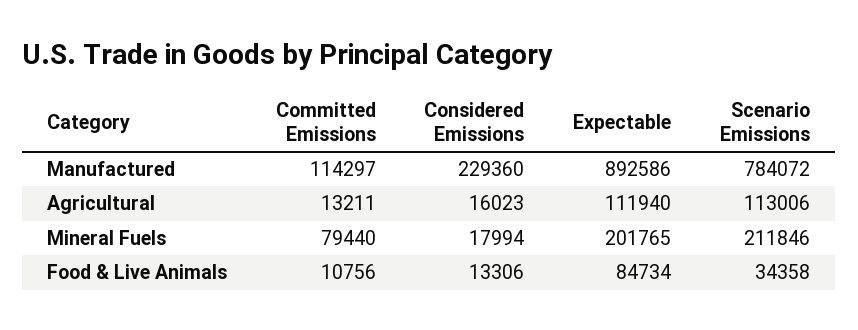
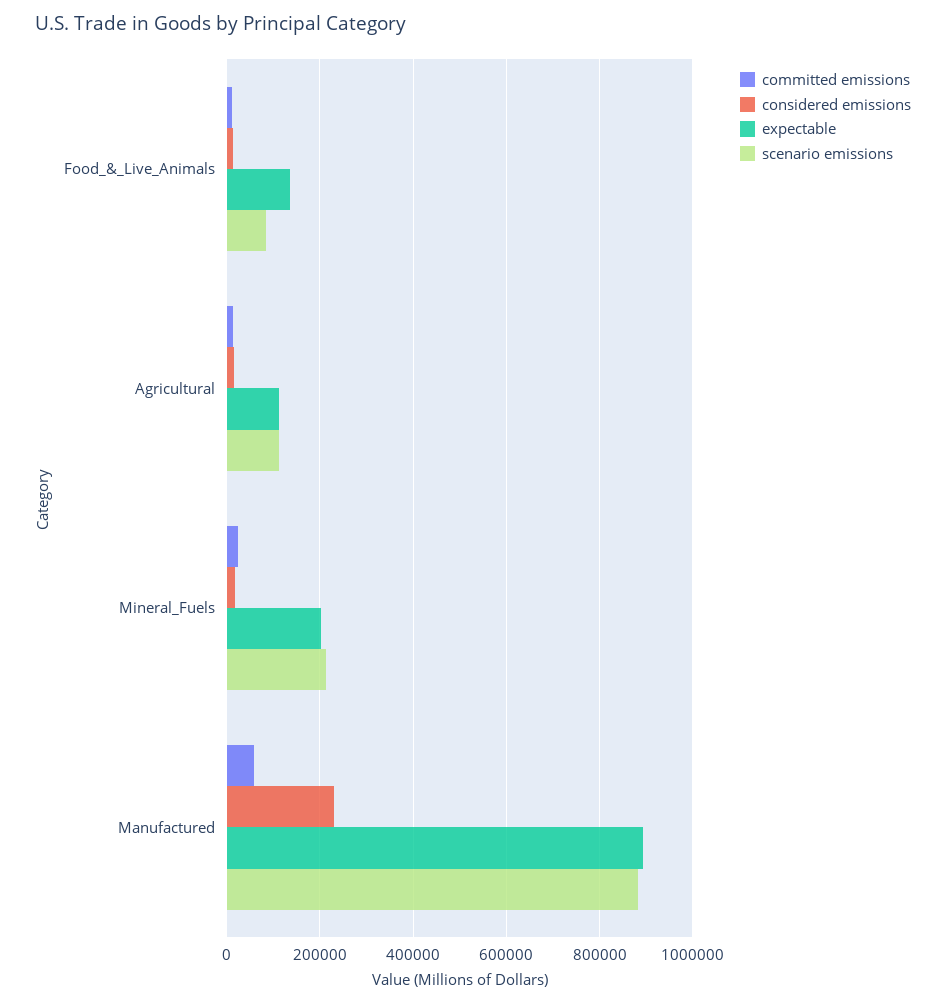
Committed Emissions, Manufactured: 114297 -> 60000
Scenario Emissions, Manufactured: 784072 -> 880000
Committed Emissions, Mineral Fuels: 79440 -> 20000
Expectable, Food & Live Animals: 84734 -> 140000
Scenario Emissions, Food & Live Animals: 34358 -> 80000

